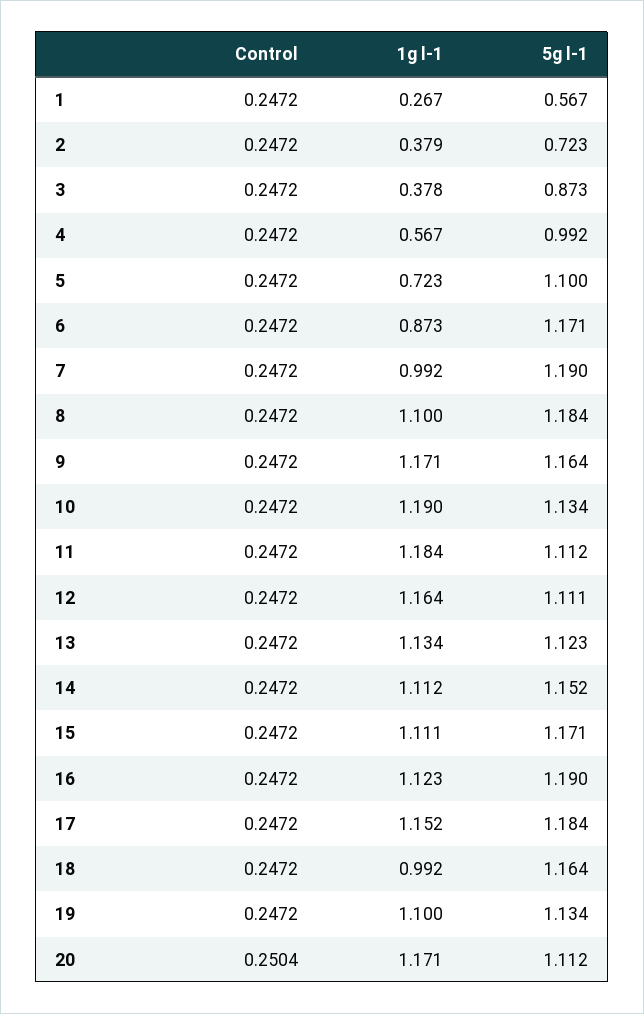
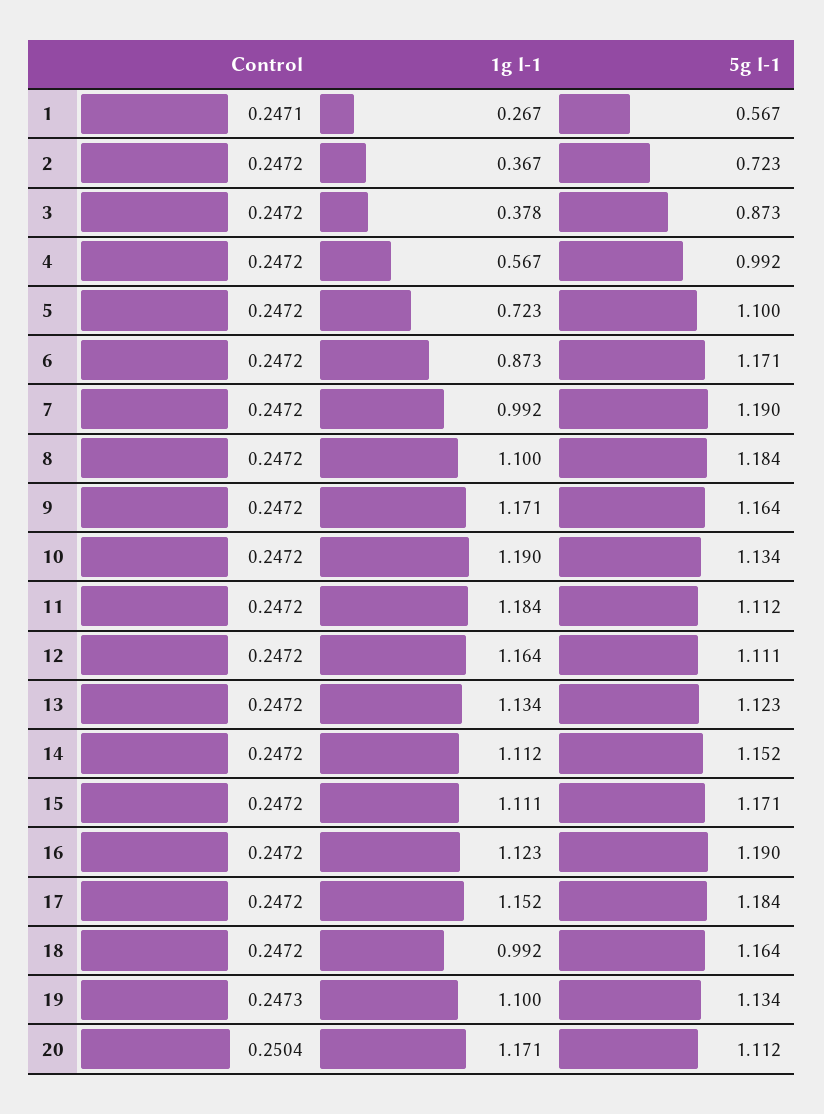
Control, 1: 0.2472 -> 0.2471
1g l-1, 2: 0.379 -> 0.367
Control, 19: 0.2472 -> 0.2473

